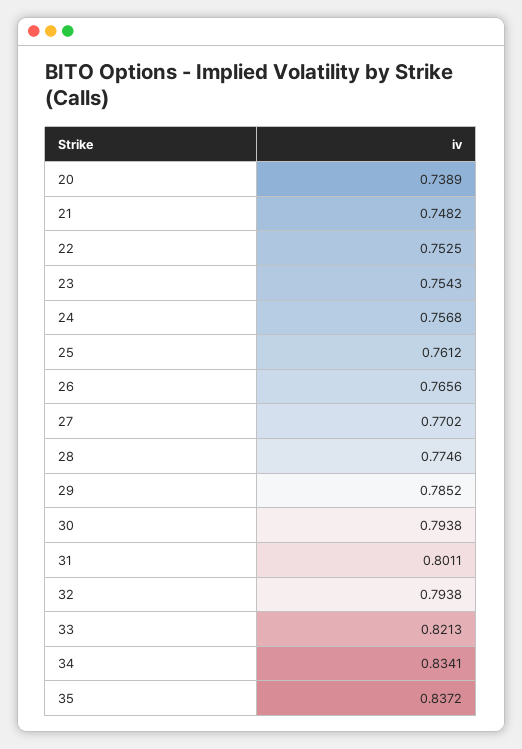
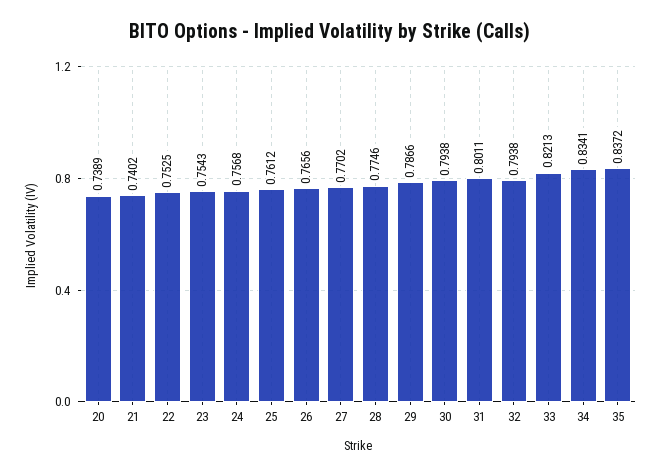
21: 0.7482 -> 0.7402
29: 0.7852 -> 0.7866

